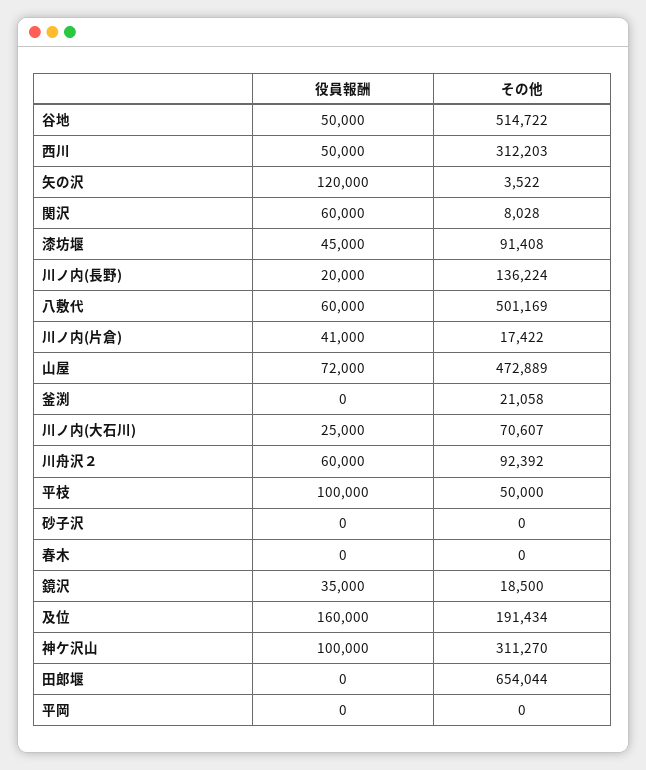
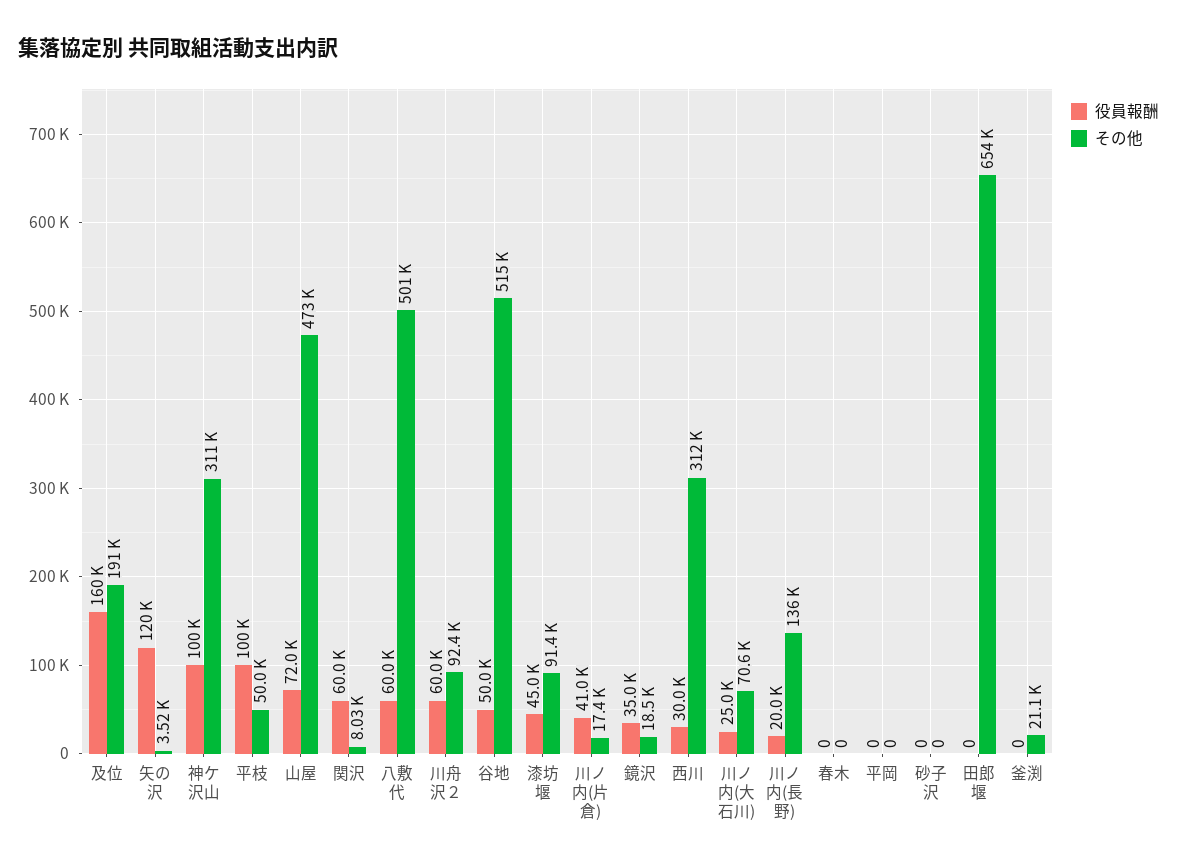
役員報酬, 西川: 50000 -> 30000

